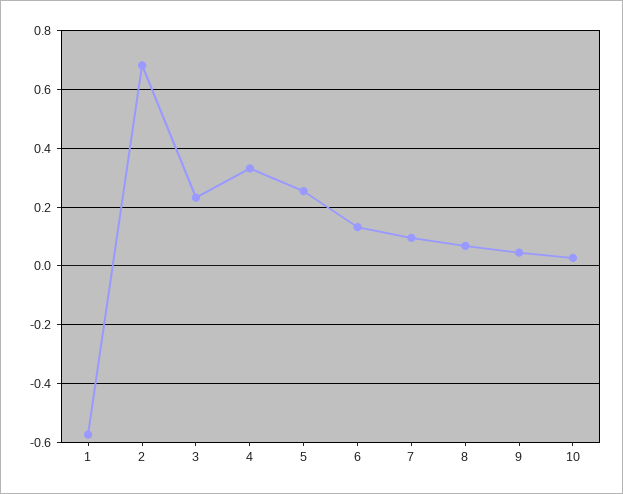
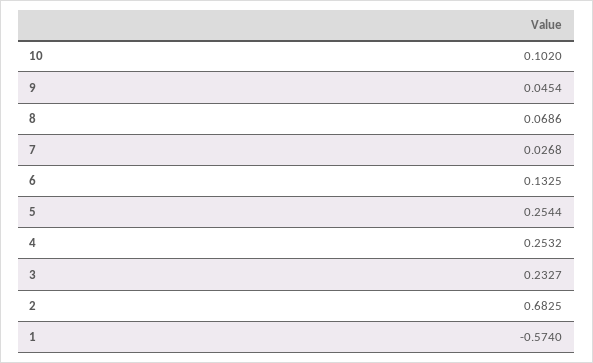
4: 0.325 -> 0.2532
7: 0.1 -> 0.0268
10: 0.025 -> 0.102

